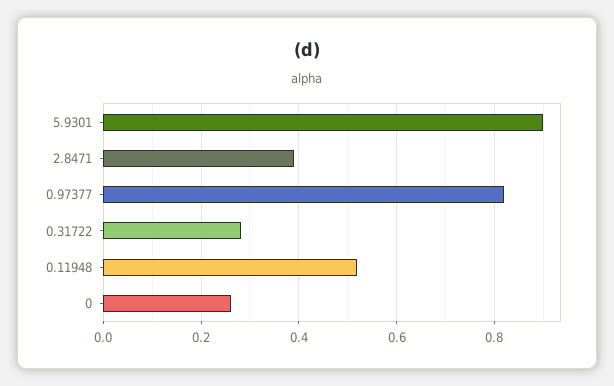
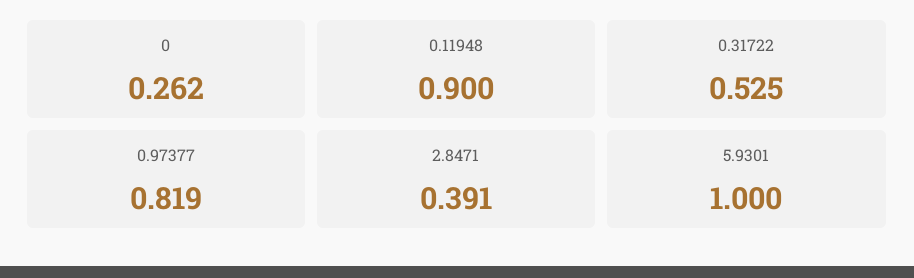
5.9301: 0.9 -> 1
0.31722: 0.28 -> 0.525
0.11948: 0.52 -> 0.9

